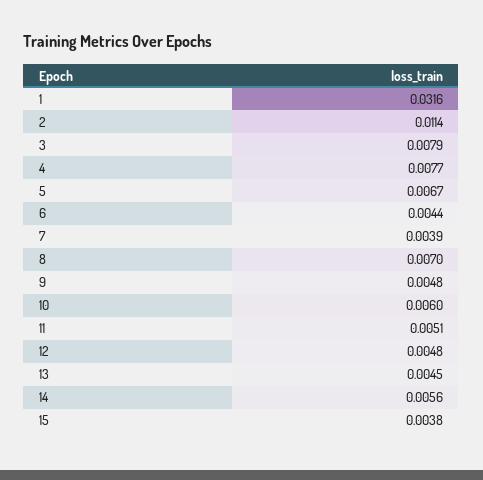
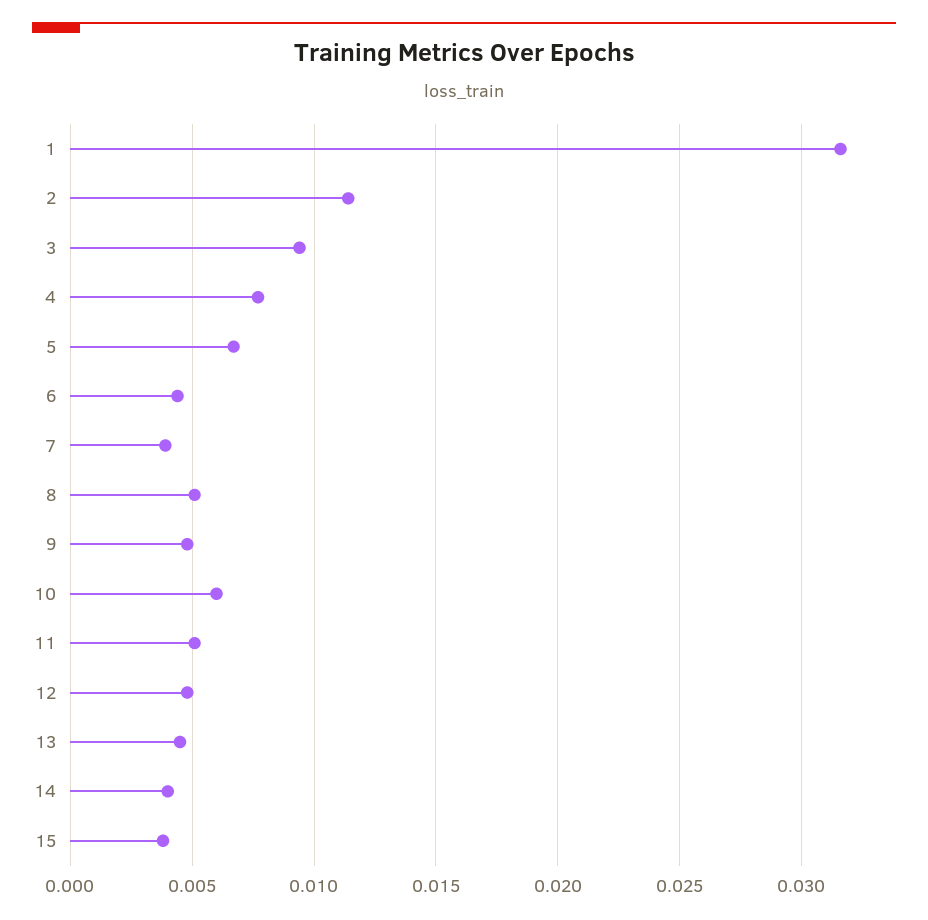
3: 0.0079 -> 0.0095
8: 0.007 -> 0.005
14: 0.0056 -> 0.004

